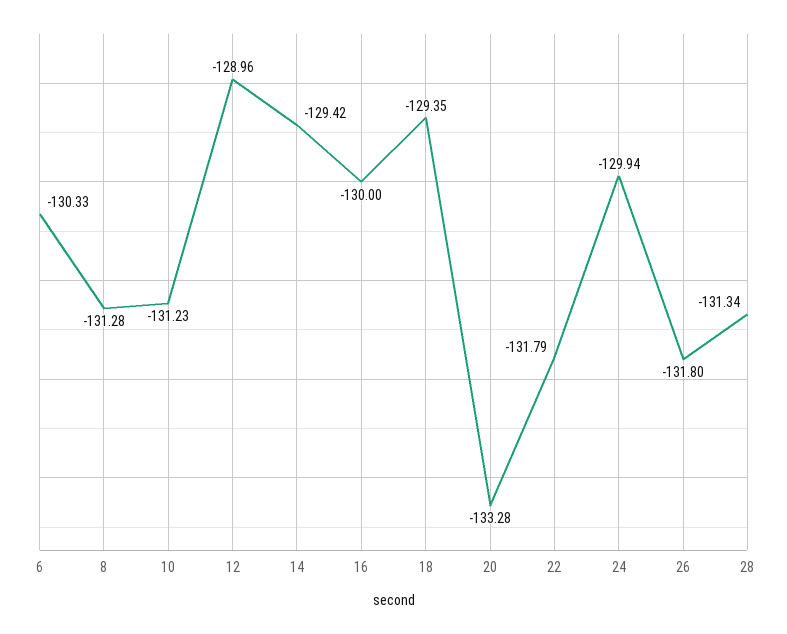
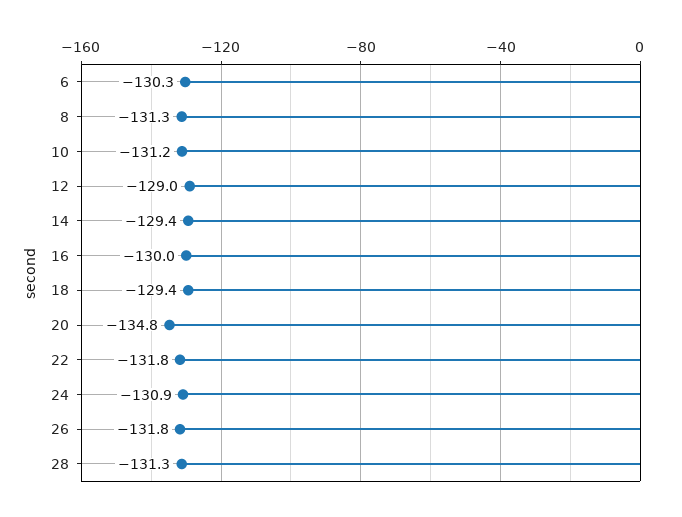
20: -133.28 -> -134.8
24: -129.94 -> -130.9

